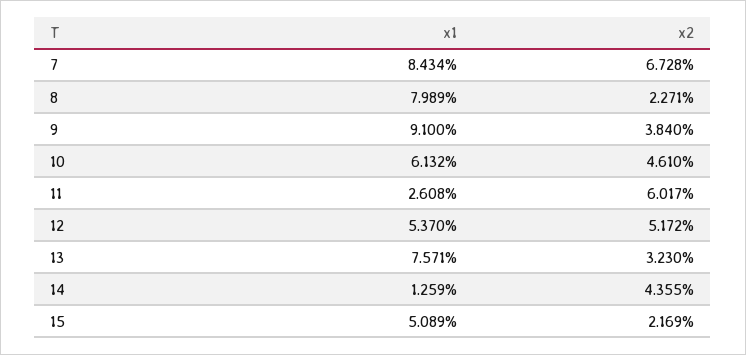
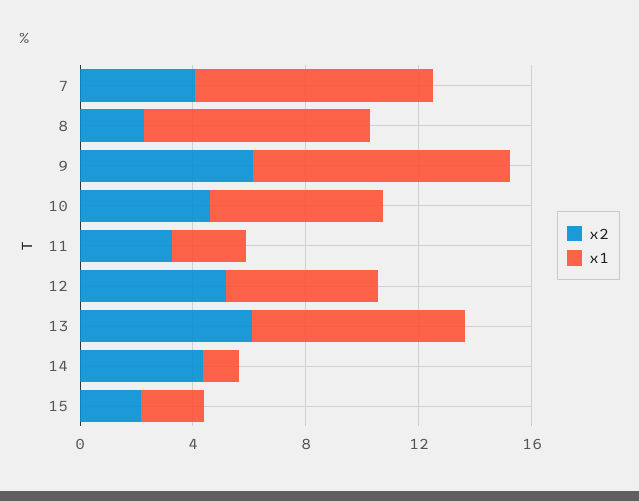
x2, 7: 6.728 -> 4
x2, 9: 3.84 -> 6
x2, 11: 6.017 -> 3
x2, 13: 3.23 -> 6
x1, 15: 5.089 -> 2

